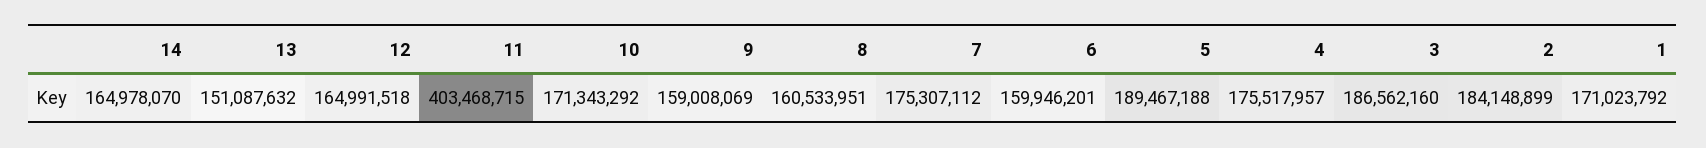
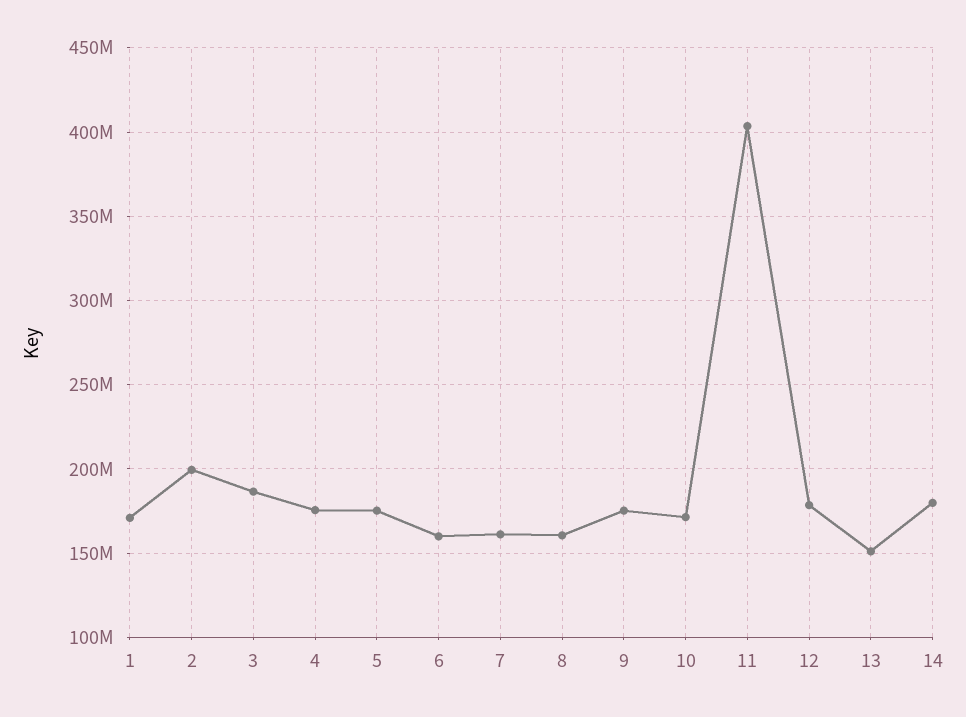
14: 164978070 -> 180000000
12: 164991518 -> 180000000
9: 159008069 -> 175000000
7: 175307112 -> 160000000
5: 189467188 -> 175000000
2: 184148899 -> 200000000

